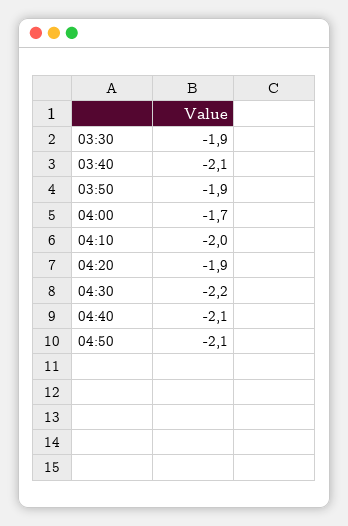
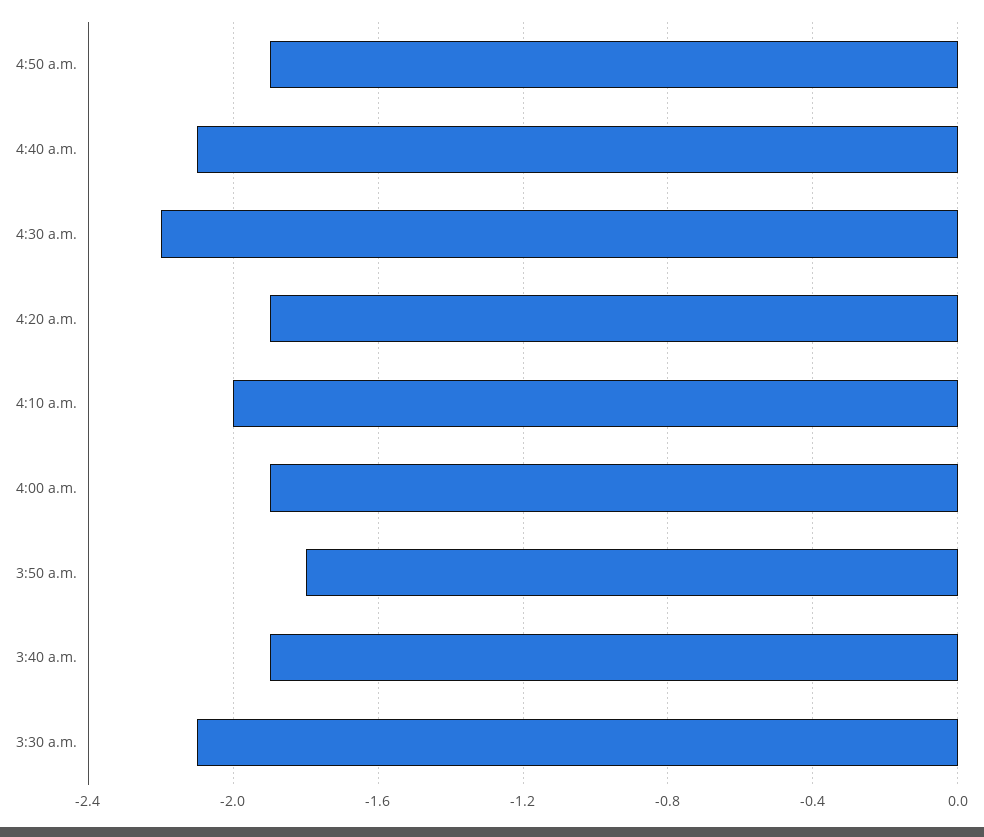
03:30: -1.9 -> -2.1
03:40: -2.1 -> -1.9
03:50: -1.9 -> -1.8
04:00: -1.7 -> -1.9
04:50: -2.1 -> -1.9

